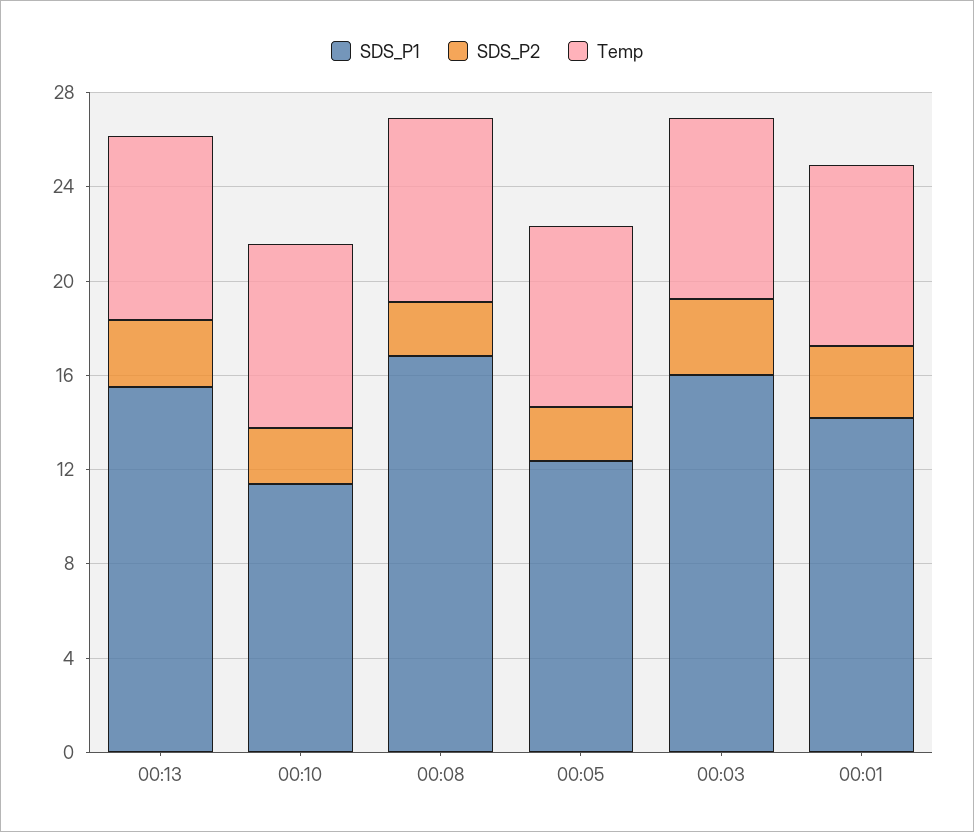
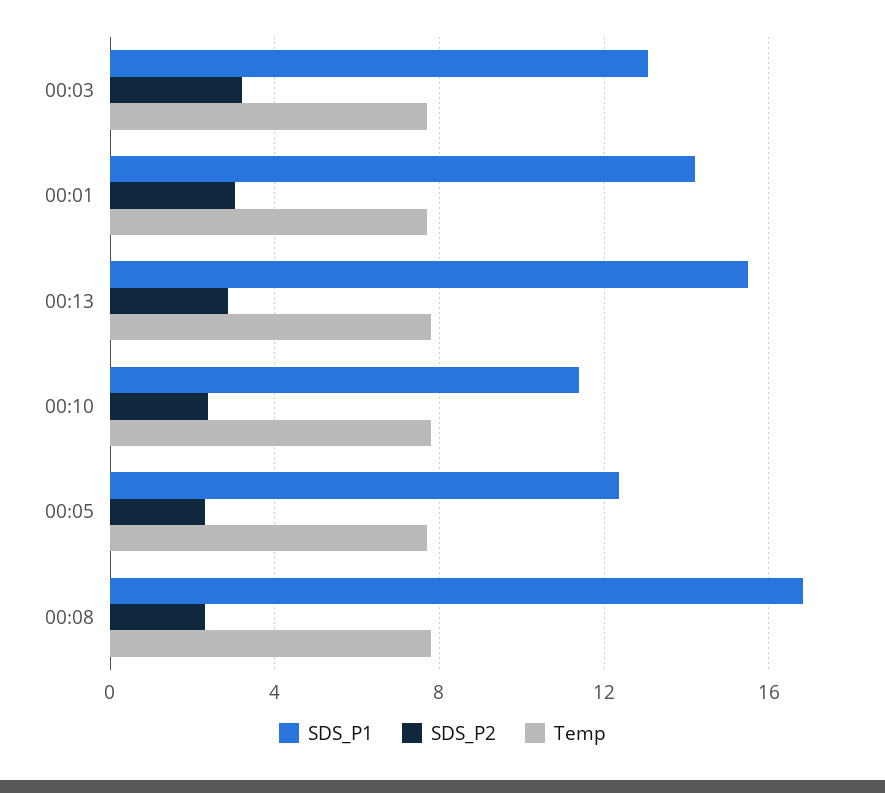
SDS_P1, 00:03: 16 -> 13

